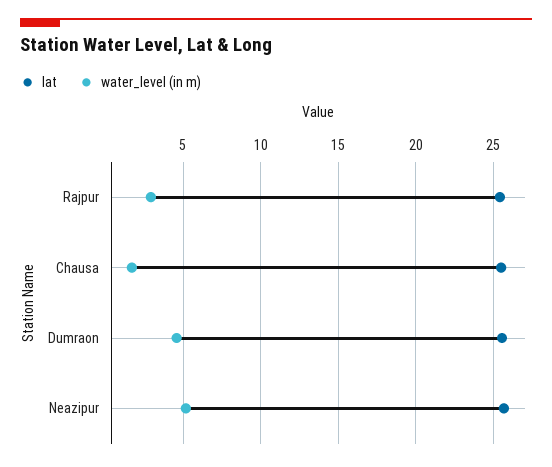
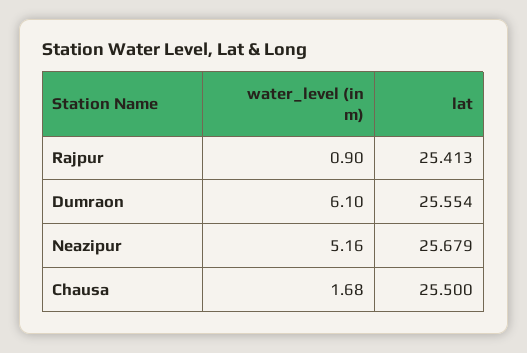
water_level (in m), Rajpur: 3 -> 0.9
water_level (in m), Dumraon: 4.5 -> 6.1

